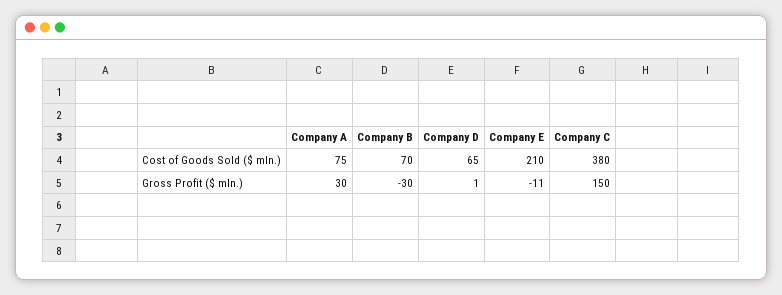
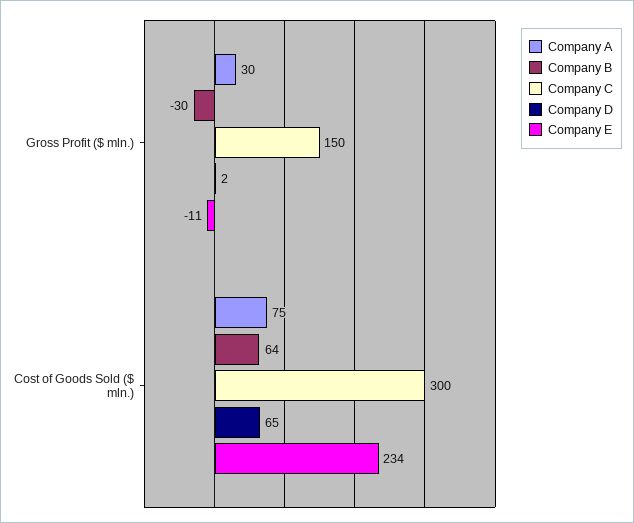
Company B, Cost of Goods Sold ($ mln.): 70 -> 64
Company E, Cost of Goods Sold ($ mln.): 210 -> 234
Company C, Cost of Goods Sold ($ mln.): 380 -> 300
Company D, Gross Profit ($ mln.): 1 -> 2

